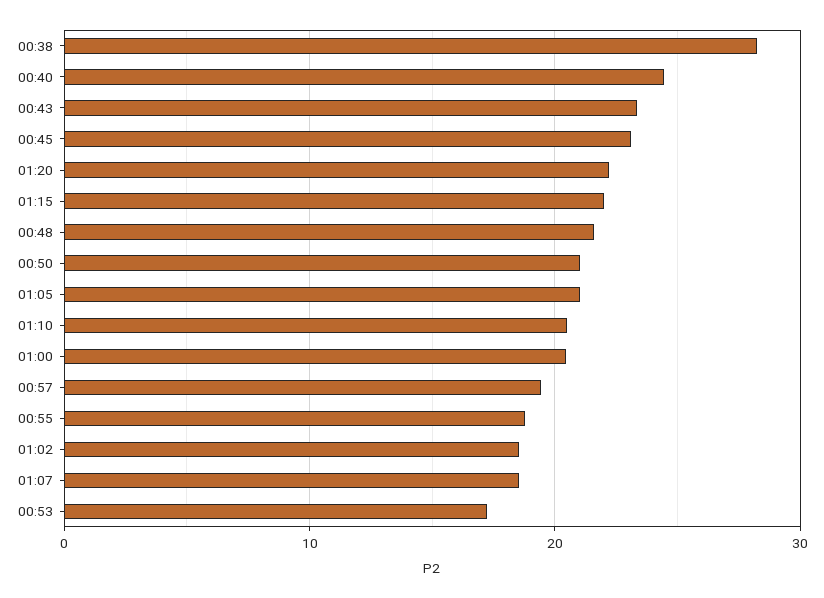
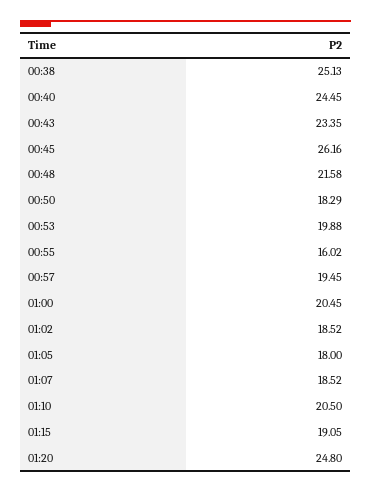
00:38: 28 -> 25.13
00:45: 23 -> 26.16
01:20: 22 -> 24.8
01:15: 22 -> 19.05
00:50: 21 -> 18.29
01:05: 21 -> 18
00:55: 19 -> 16.02
00:53: 17 -> 19.88

